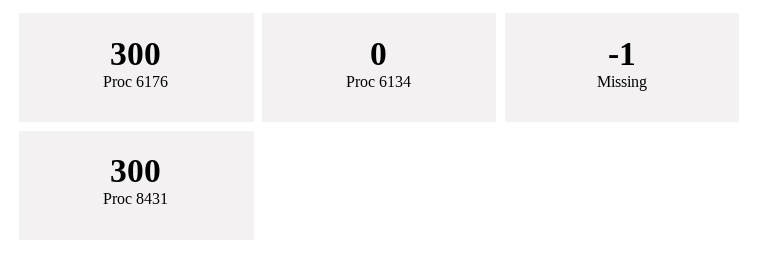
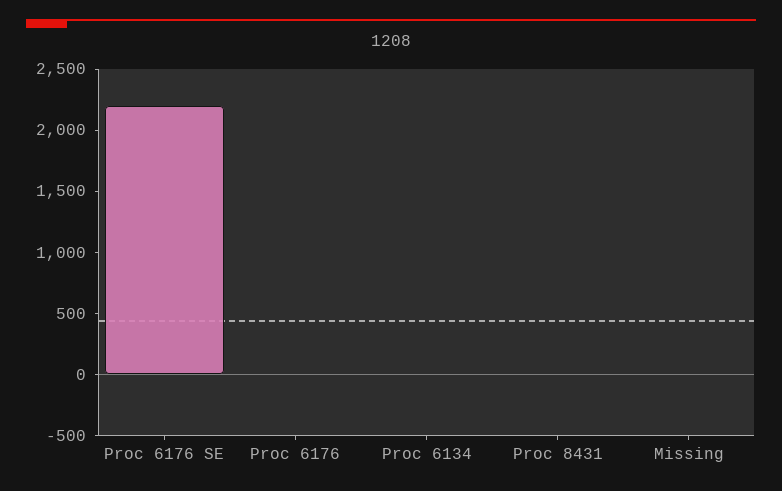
Proc 6176: 300 -> 0
Proc 8431: 300 -> 0
Proc 6176 SE: none -> 2200

